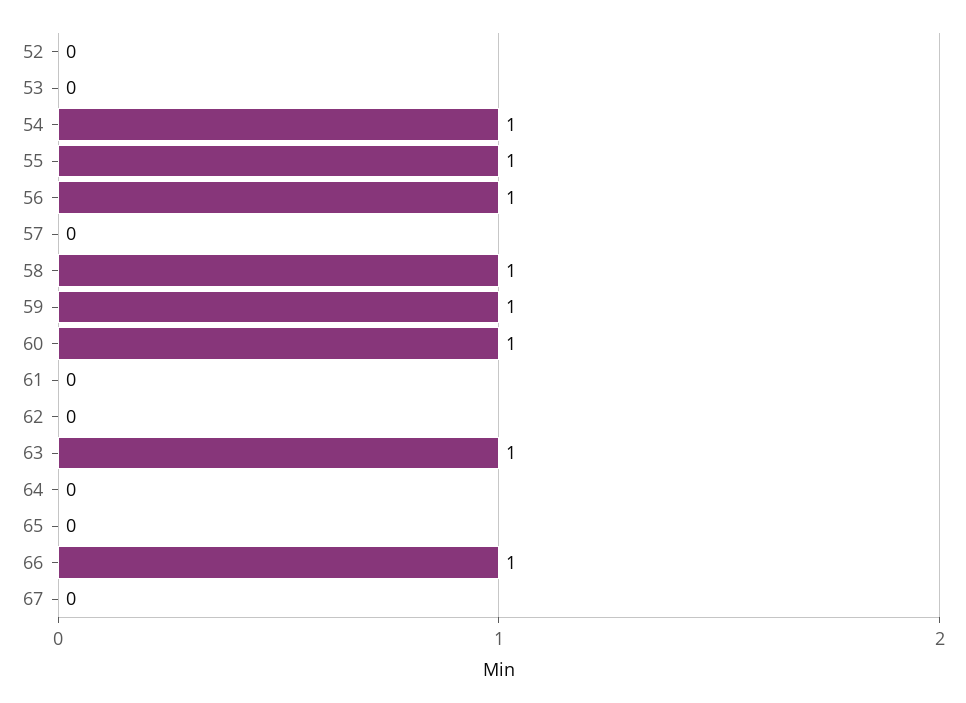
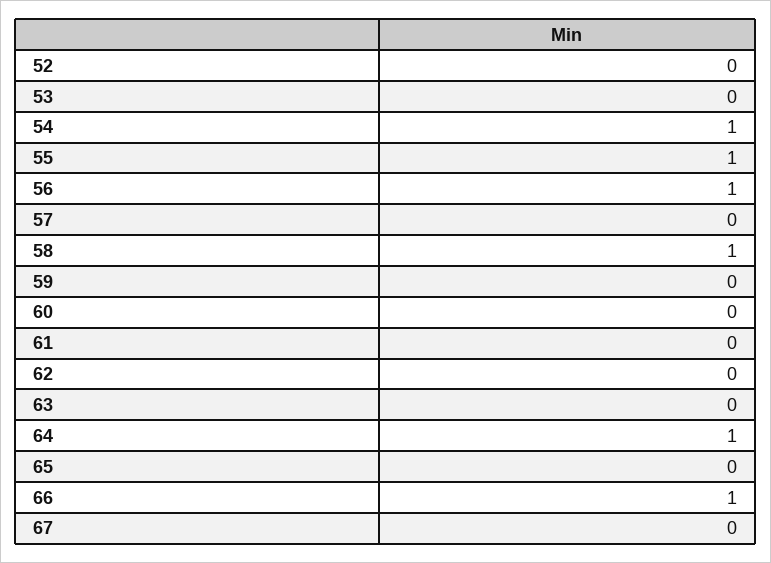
59: 1 -> 0
60: 1 -> 0
63: 1 -> 0
64: 0 -> 1

